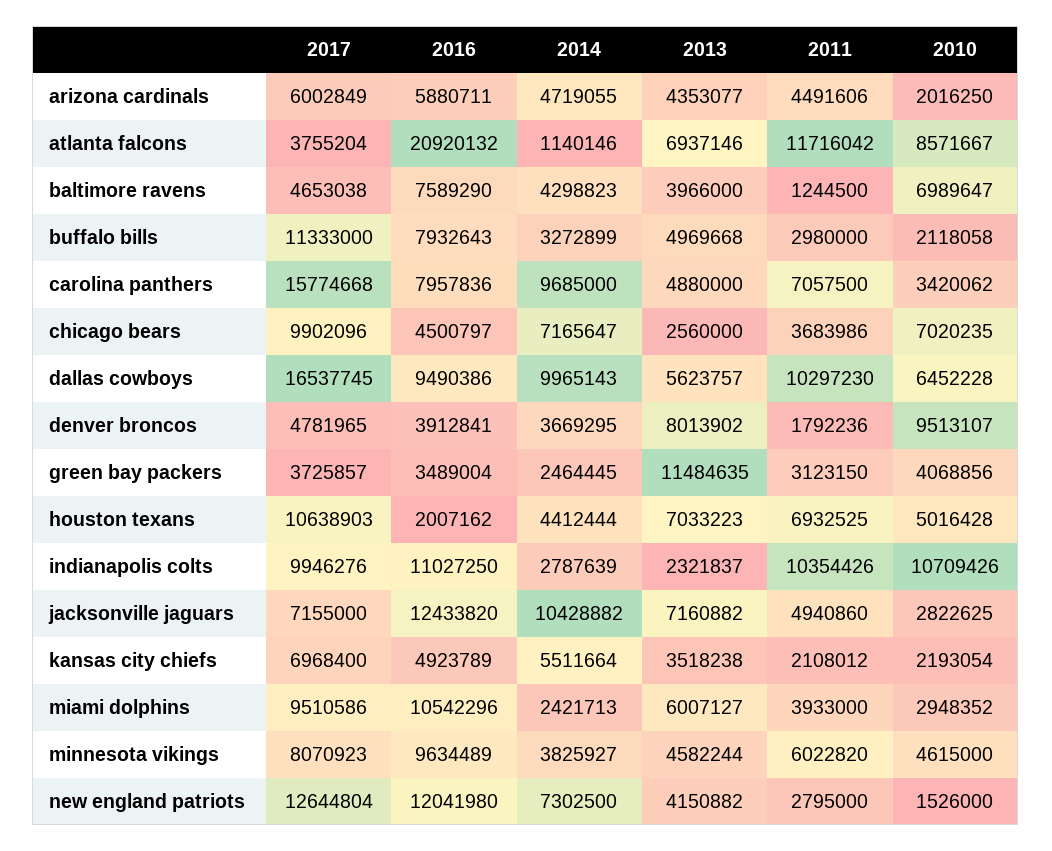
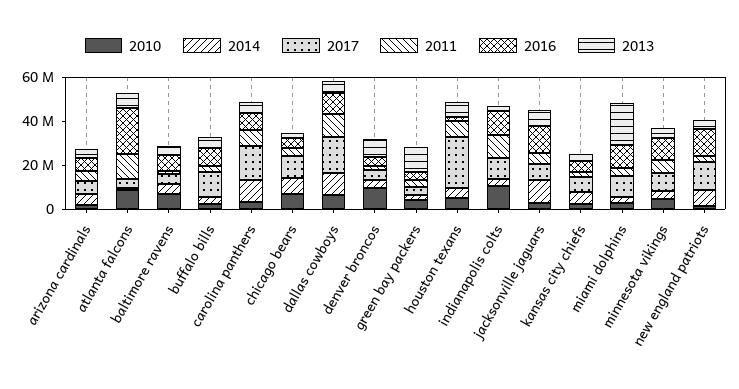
2017, houston texans: 10638903 -> 25000000
2013, miami dolphins: 6007127 -> 20000000

